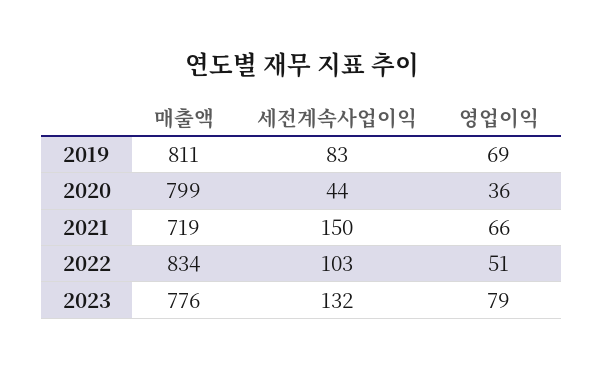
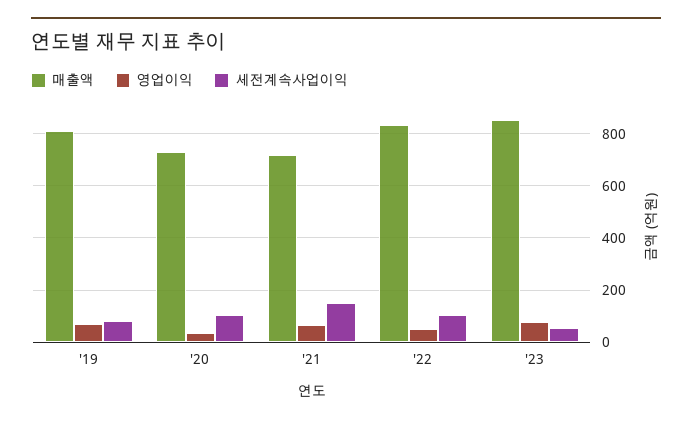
매출액, 2020: 799 -> 725
세전계속사업이익, 2020: 44 -> 100
매출액, 2023: 776 -> 850
세전계속사업이익, 2023: 132 -> 50

